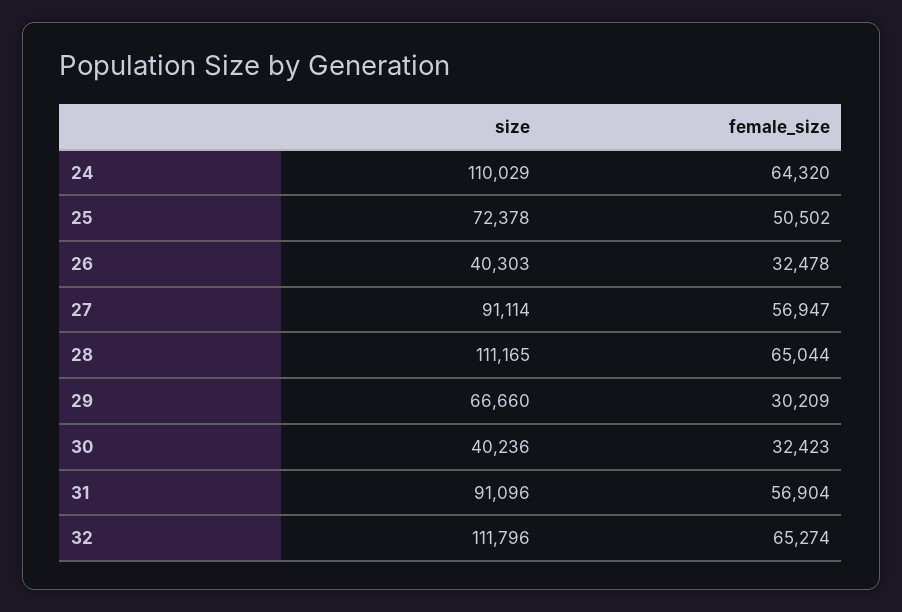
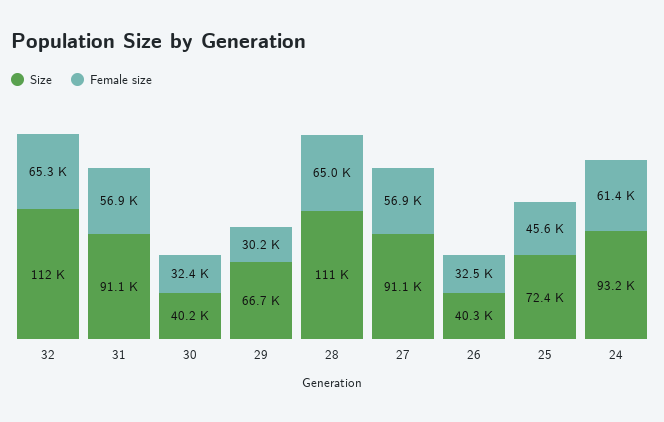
size, 24: 110029 -> 93200
female_size, 24: 64320 -> 61400
female_size, 25: 50502 -> 45600

